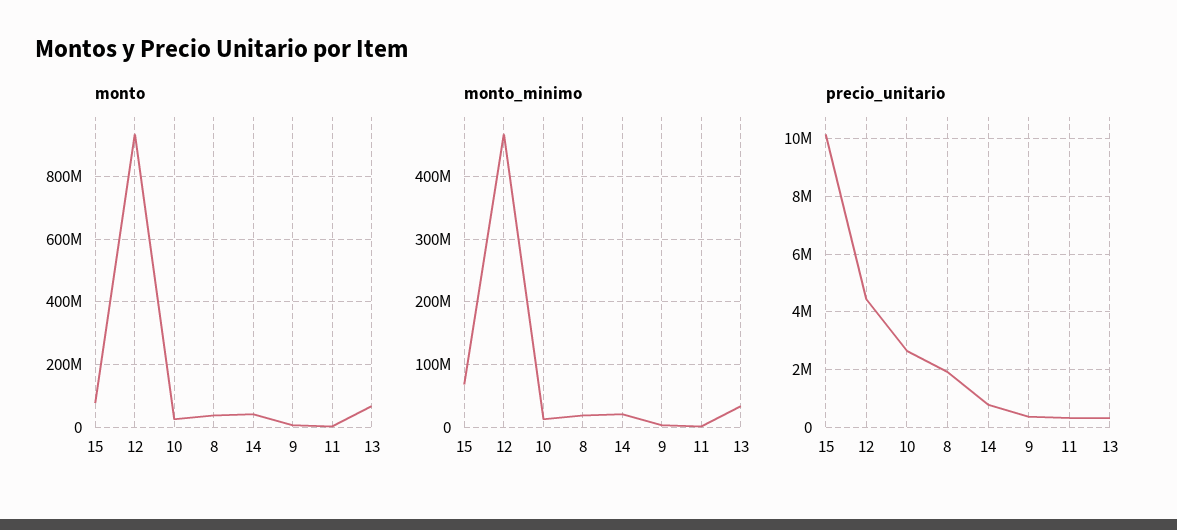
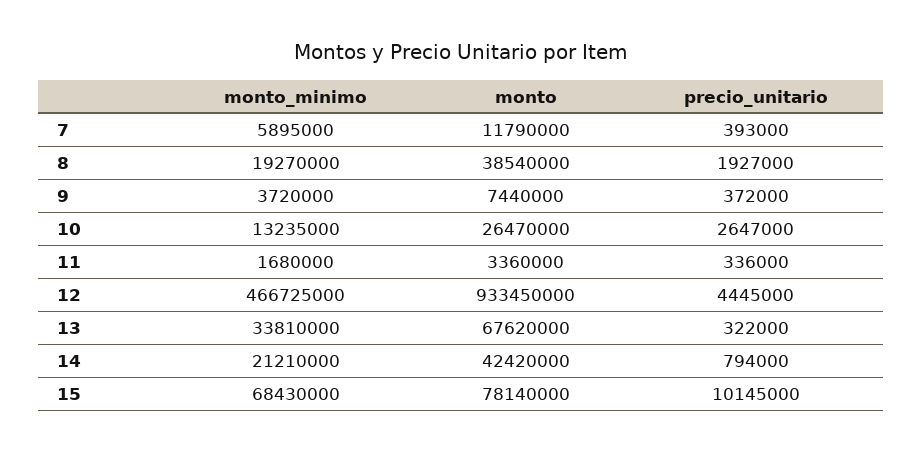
monto_minimo, 7: none -> 5895000
monto, 7: none -> 11790000
precio_unitario, 7: none -> 393000

